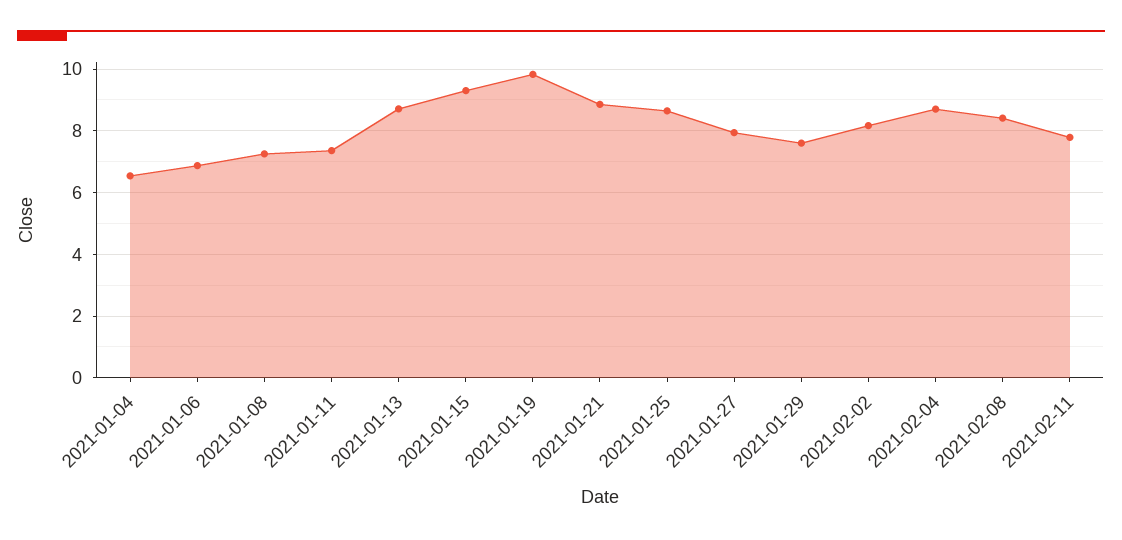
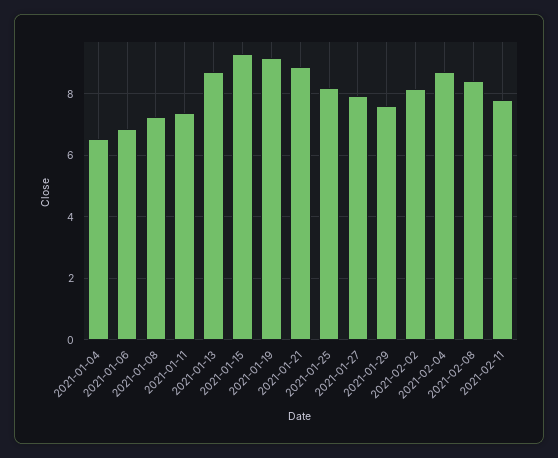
2021-01-19: 9.8 -> 9.2
2021-01-25: 8.6 -> 8.2

